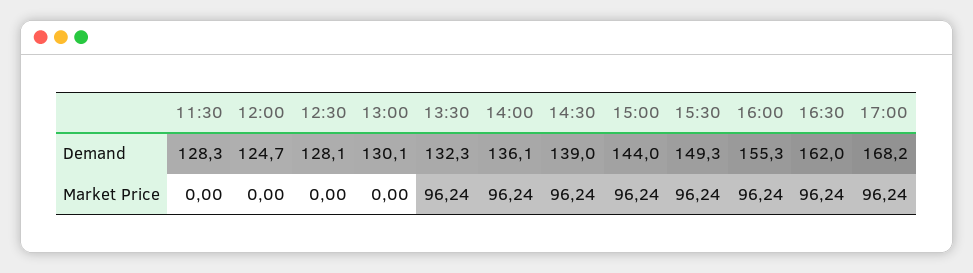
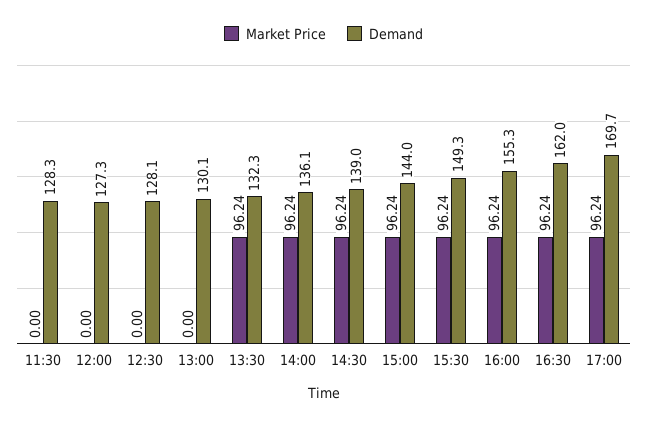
Demand, 12:00: 124.7 -> 127.3
Demand, 17:00: 168.2 -> 169.7

